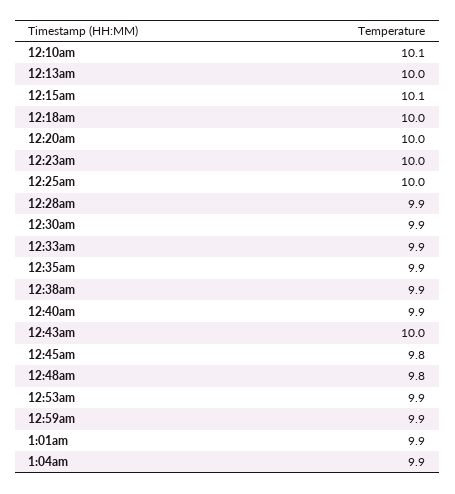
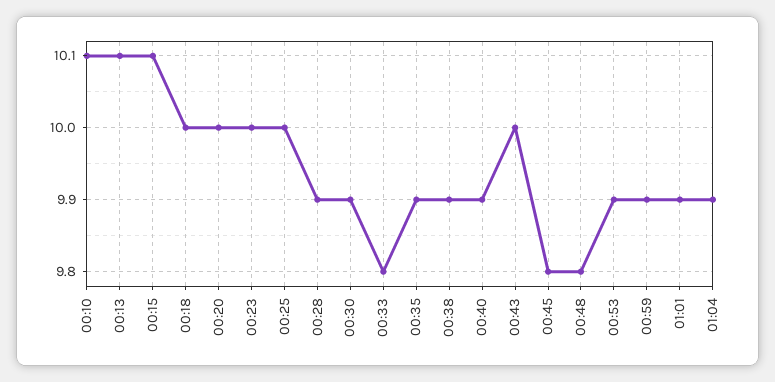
12:13am: 10 -> 10.1
12:33am: 9.9 -> 9.8

